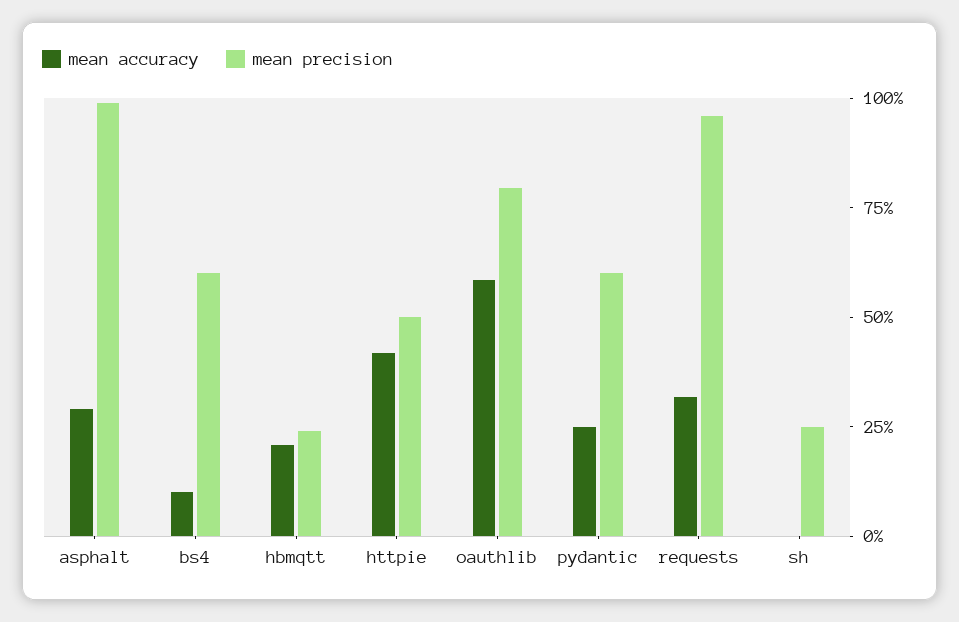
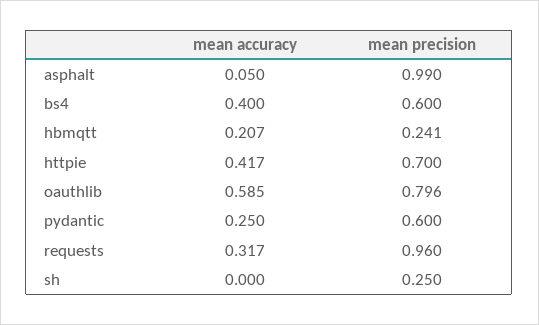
mean accuracy, asphalt: 0.3 -> 0.05
mean accuracy, bs4: 0.1 -> 0.4
mean precision, httpie: 0.5 -> 0.7

